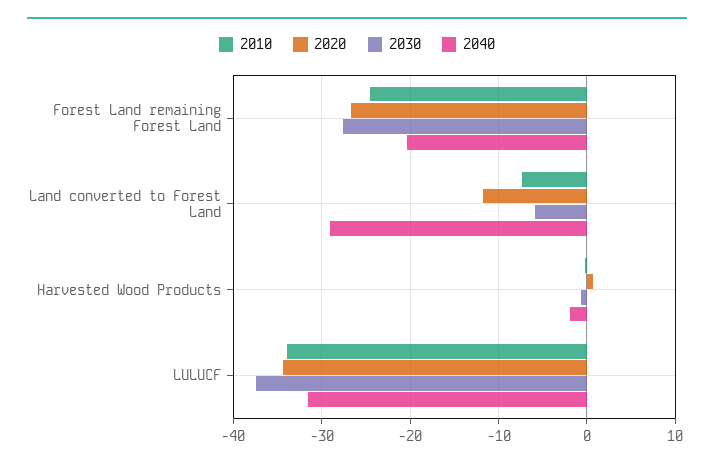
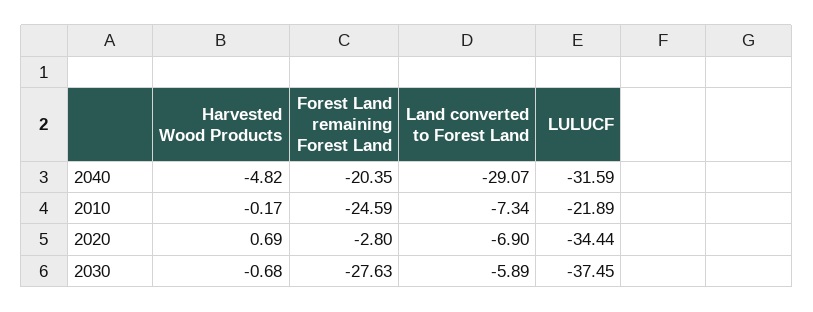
2020, Forest Land remaining Forest Land: -27 -> -2.8
2020, Land converted to Forest Land: -12 -> -6.9
2040, Harvested Wood Products: -2 -> -4.82
2010, LULUCF: -34 -> -21.89

